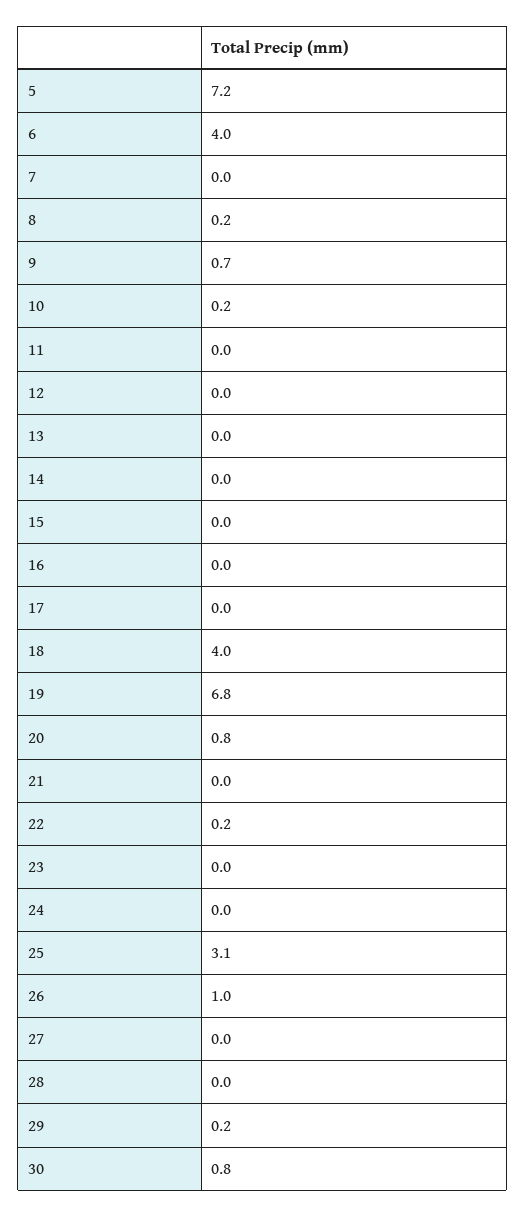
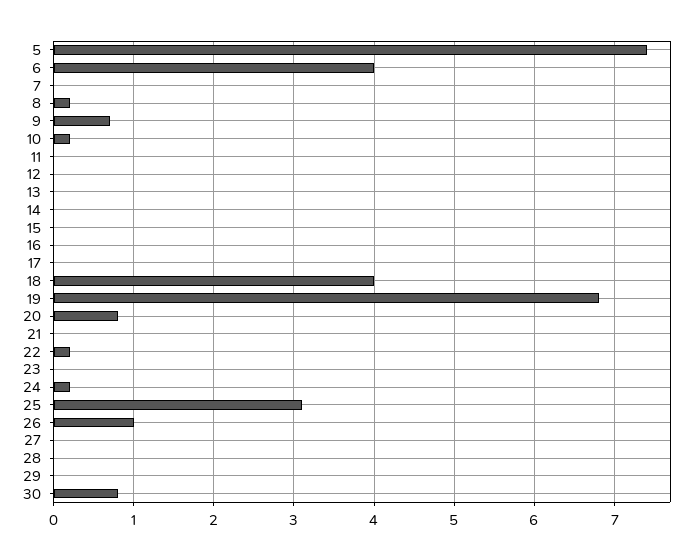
5: 7.2 -> 7.4
24: 0 -> 0.2
29: 0.2 -> 0

